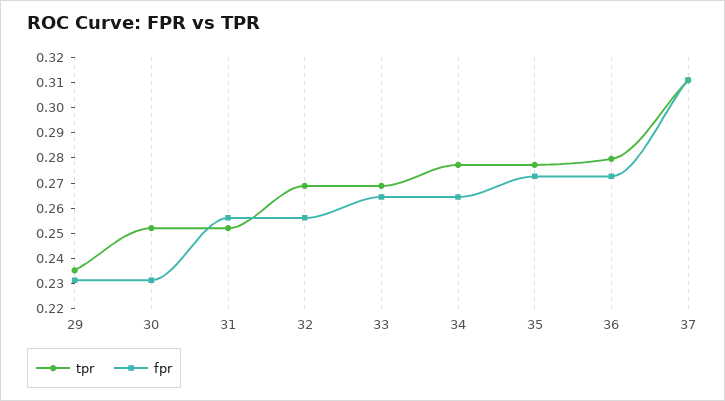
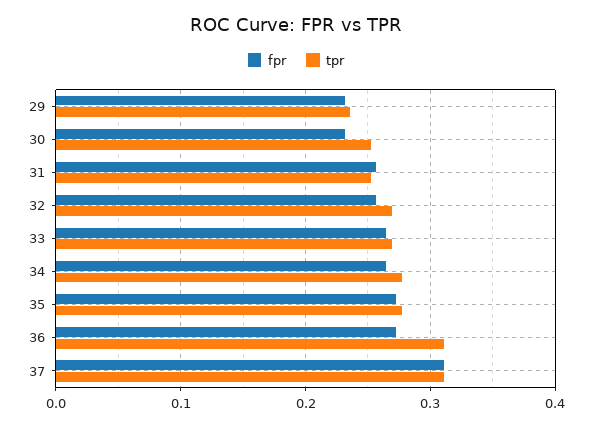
tpr, 36: 0.28 -> 0.31

